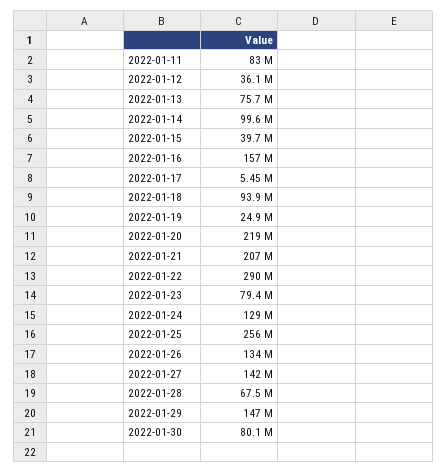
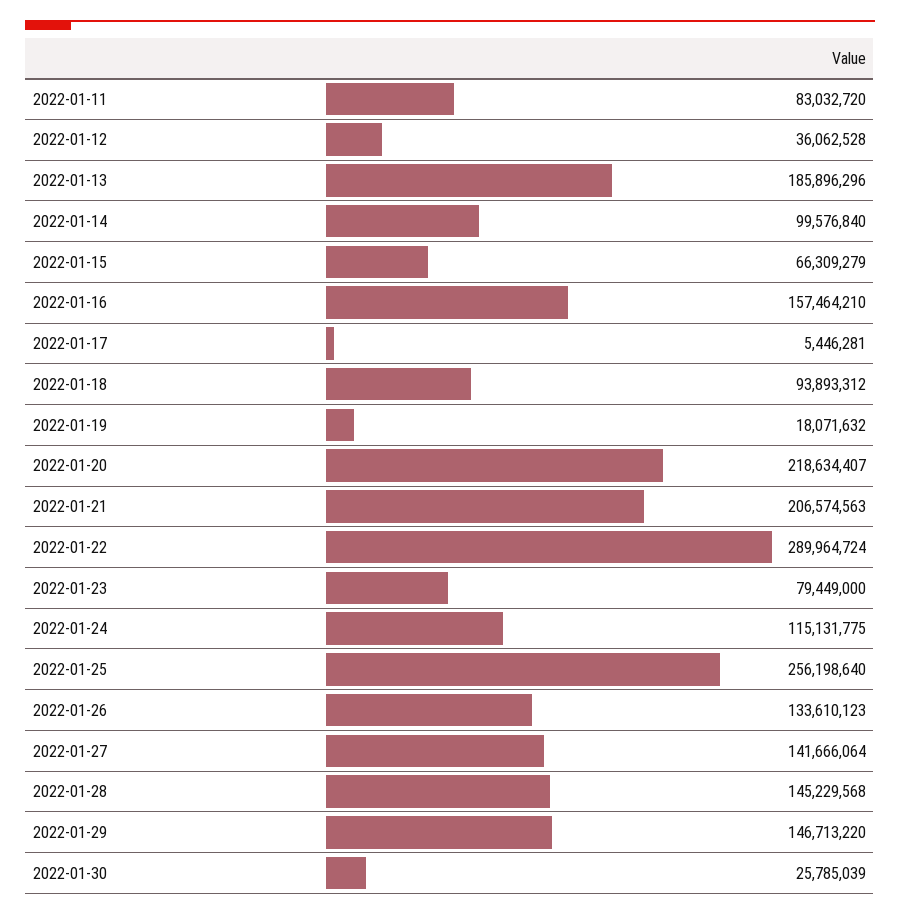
2022-01-13: 75700000 -> 185896296
2022-01-15: 39700000 -> 66309279
2022-01-19: 24900000 -> 18071632
2022-01-24: 129000000 -> 115131775
2022-01-28: 67500000 -> 145229568
2022-01-30: 80100000 -> 25785039

